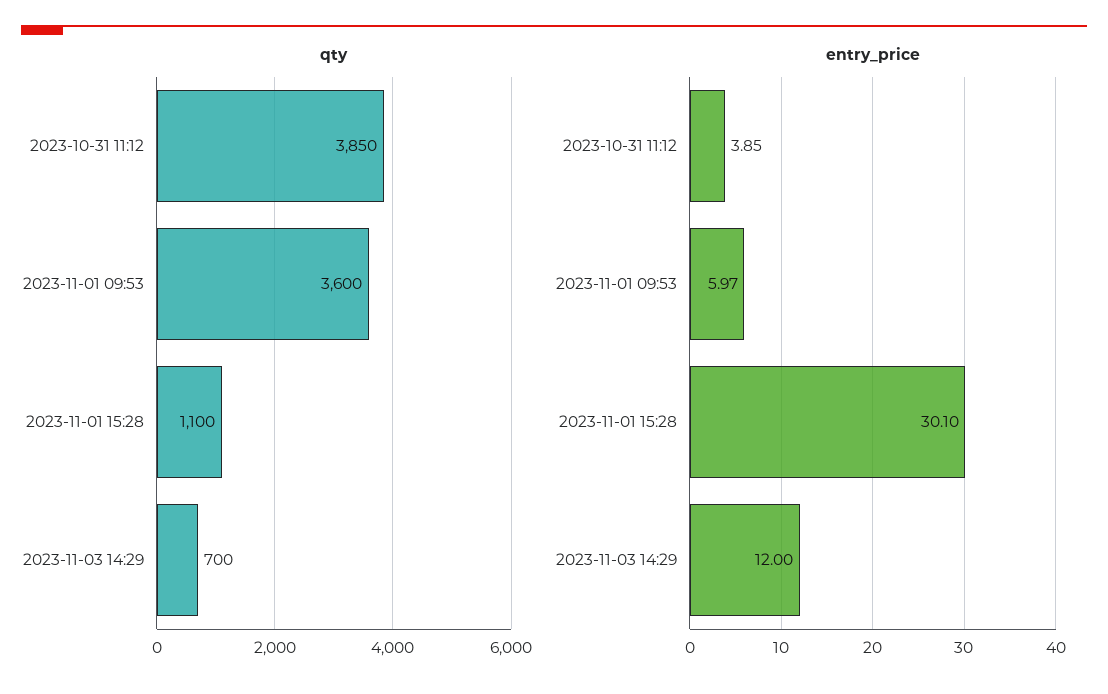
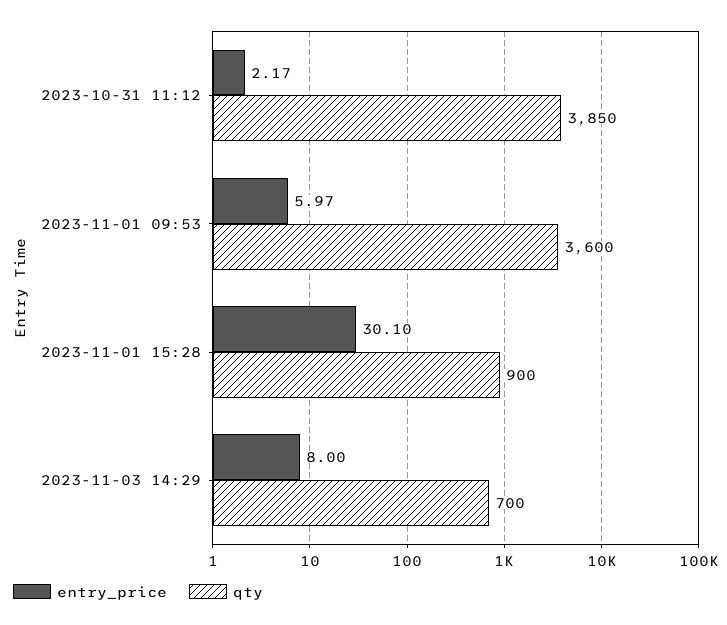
qty, 2023-11-01 15:28: 1100 -> 900
entry_price, 2023-10-31 11:12: 3.85 -> 2.17
entry_price, 2023-11-03 14:29: 12 -> 8

